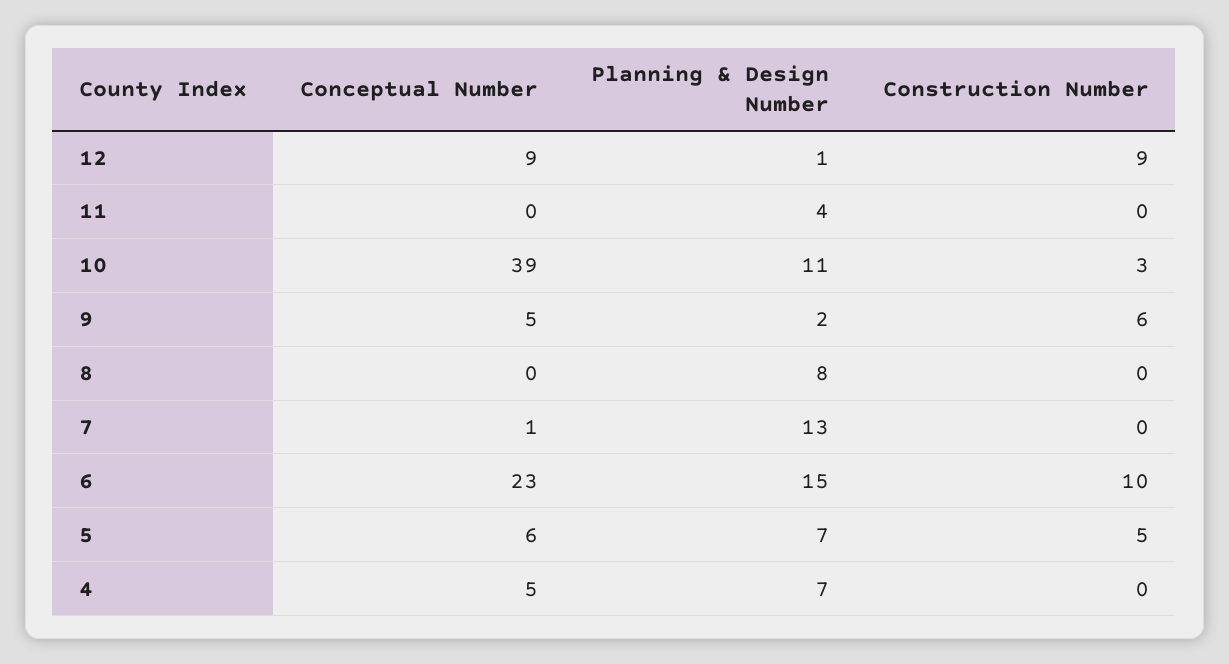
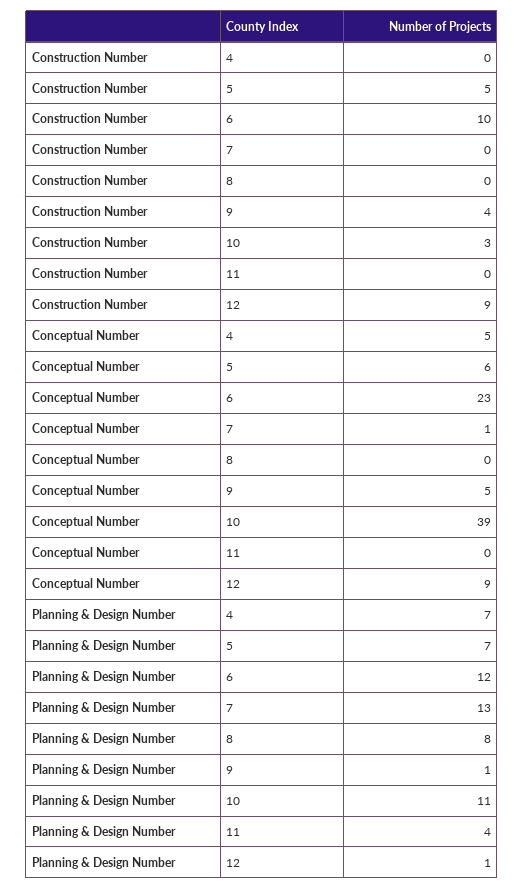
Planning & Design Number, 9: 2 -> 1
Construction Number, 9: 6 -> 4
Planning & Design Number, 6: 15 -> 12

